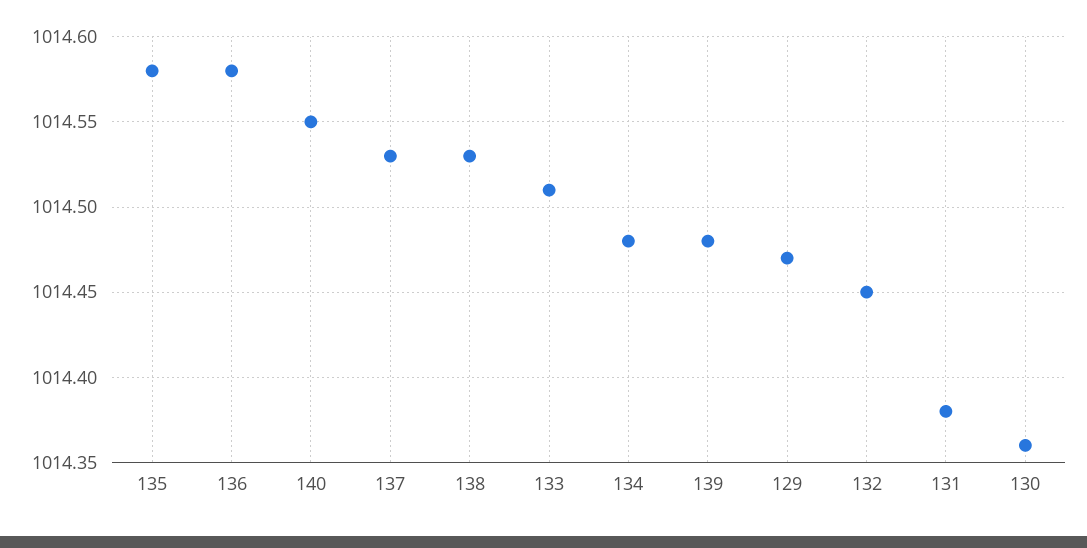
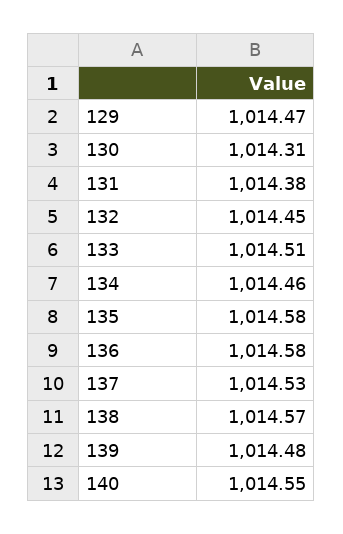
138: 1014.53 -> 1014.57
134: 1014.48 -> 1014.46
130: 1014.36 -> 1014.31

